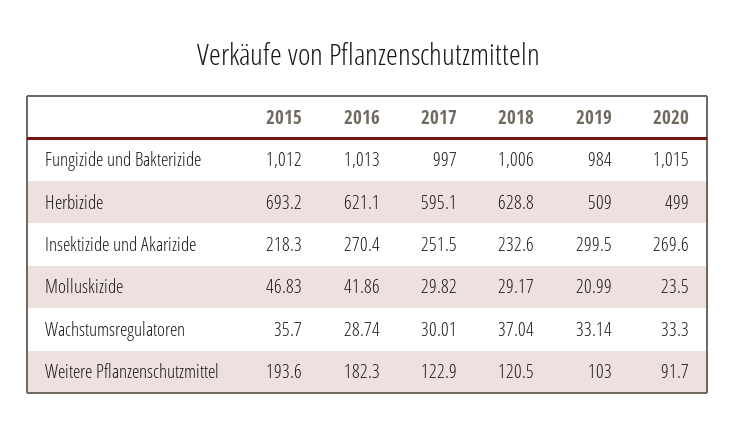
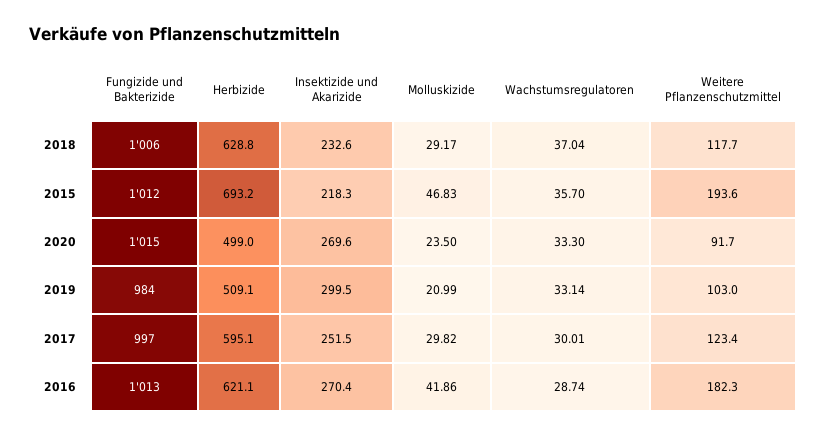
2019, Herbizide: 509 -> 509.1
2017, Weitere Pflanzenschutzmittel: 122.9 -> 123.4
2018, Weitere Pflanzenschutzmittel: 120.5 -> 117.7

